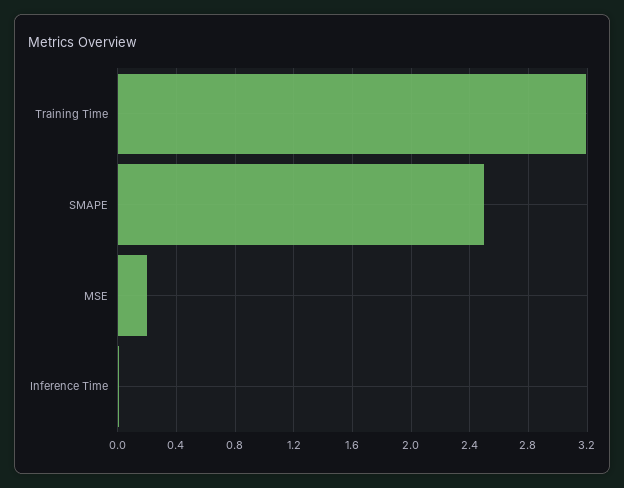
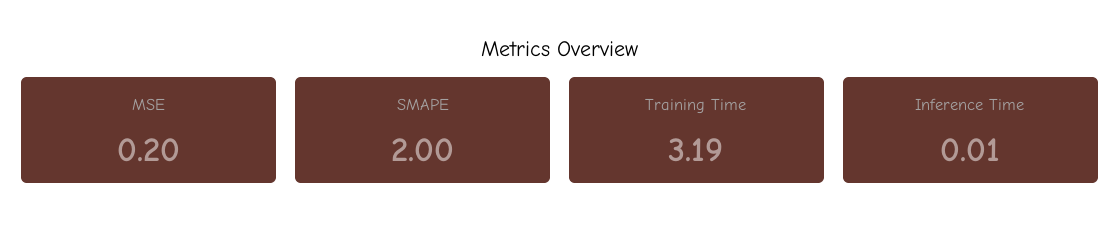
SMAPE: 2.5 -> 2

